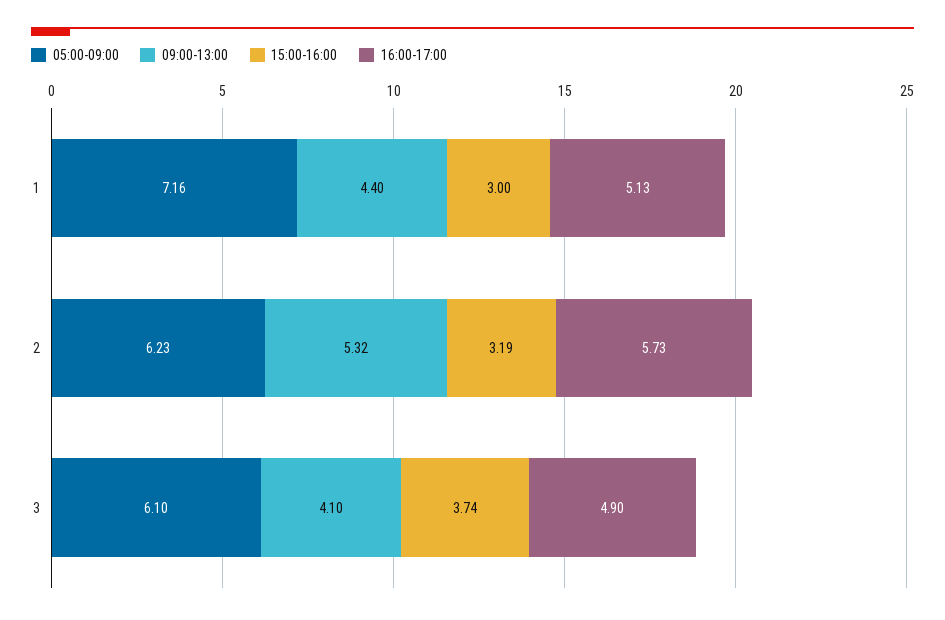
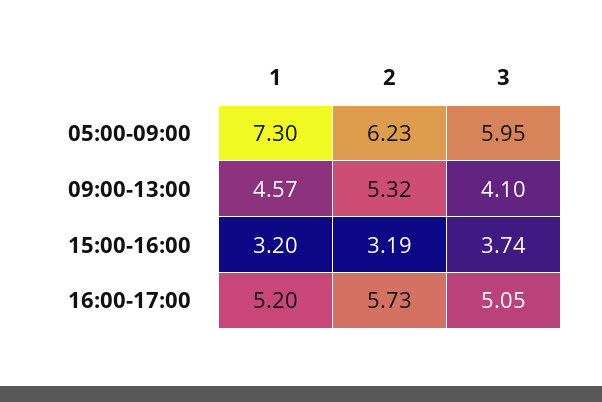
05:00-09:00, 1: 7.16 -> 7.3
09:00-13:00, 1: 4.4 -> 4.57
15:00-16:00, 1: 3 -> 3.2
16:00-17:00, 1: 5.13 -> 5.2
05:00-09:00, 3: 6.1 -> 5.95
16:00-17:00, 3: 4.9 -> 5.05

